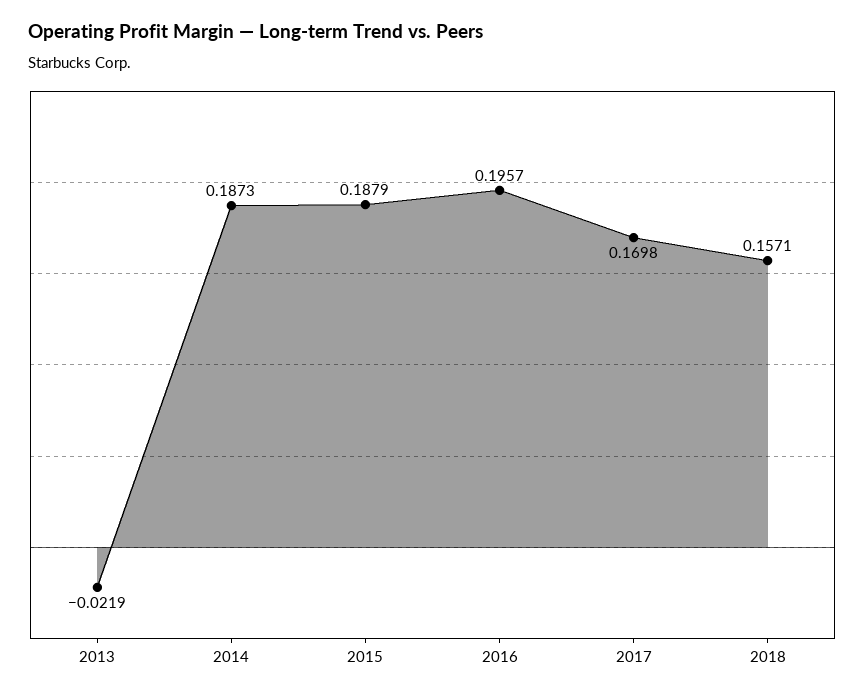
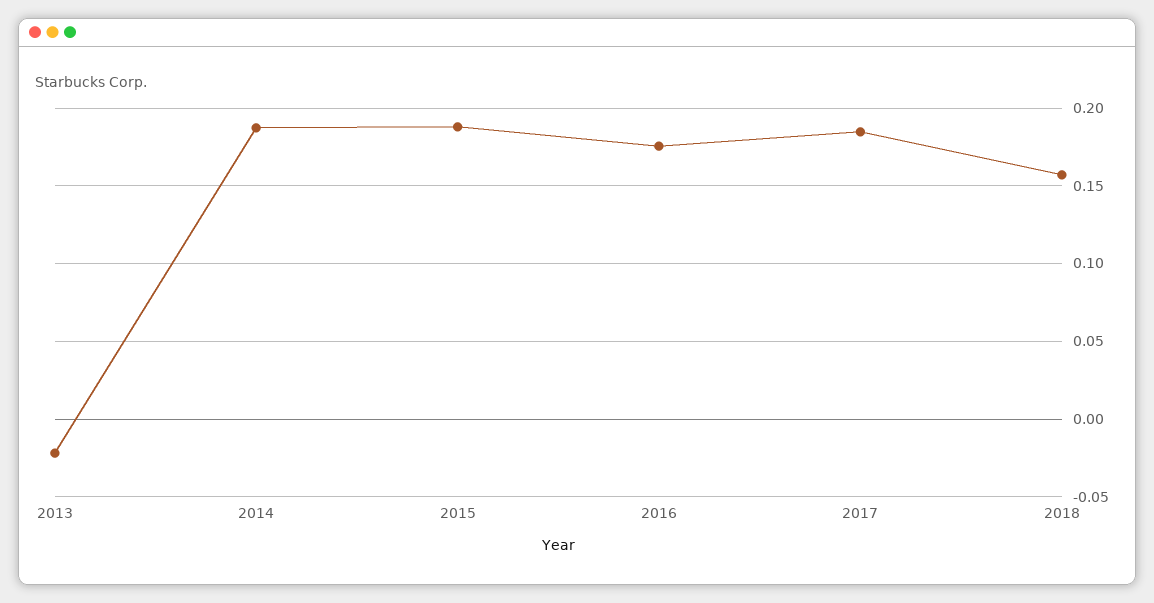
2016: 0.1957 -> 0.175
2017: 0.1698 -> 0.185

